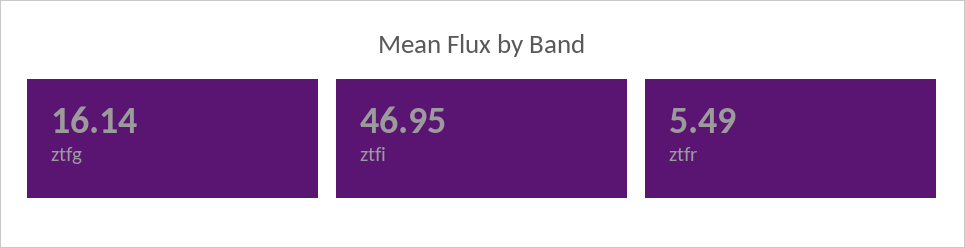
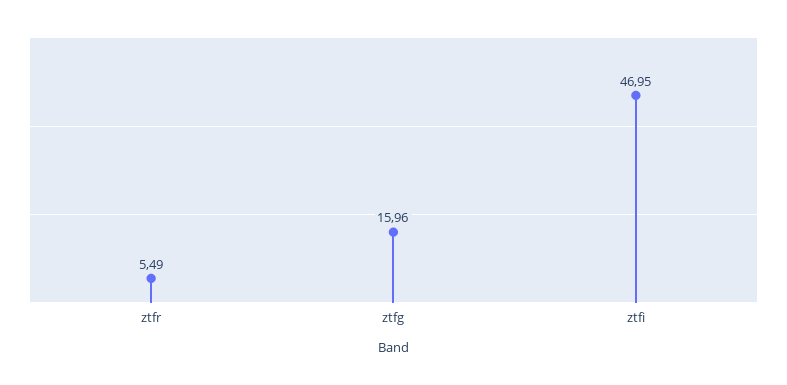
ztfg: 16.14 -> 15.96

